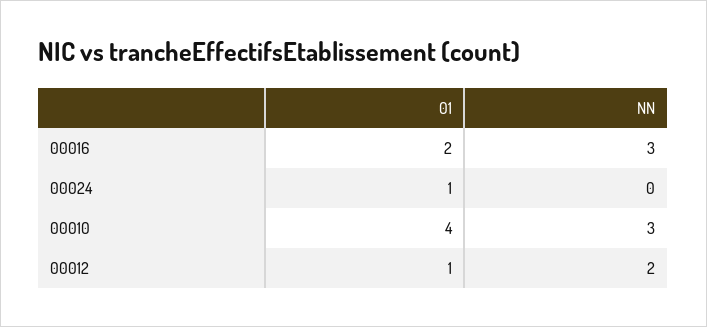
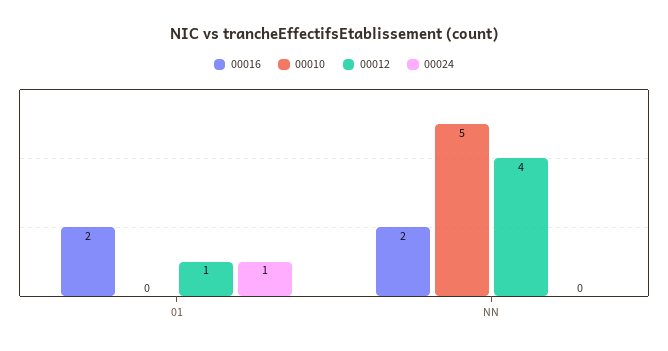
00016, NN: 3 -> 2
00010, 01: 4 -> 0
00010, NN: 3 -> 5
00012, NN: 2 -> 4

